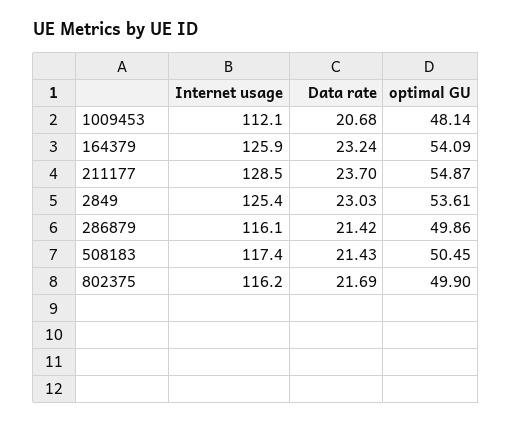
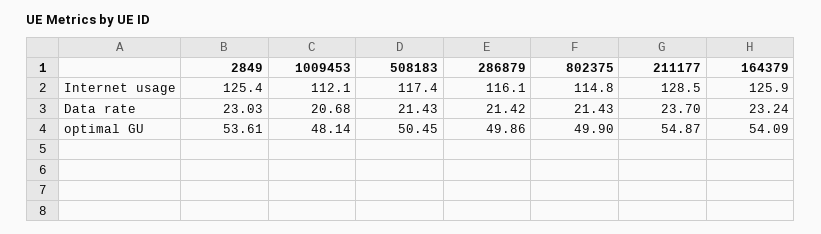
Internet usage, 802375: 116.2 -> 114.8
Data rate, 802375: 21.69 -> 21.43

